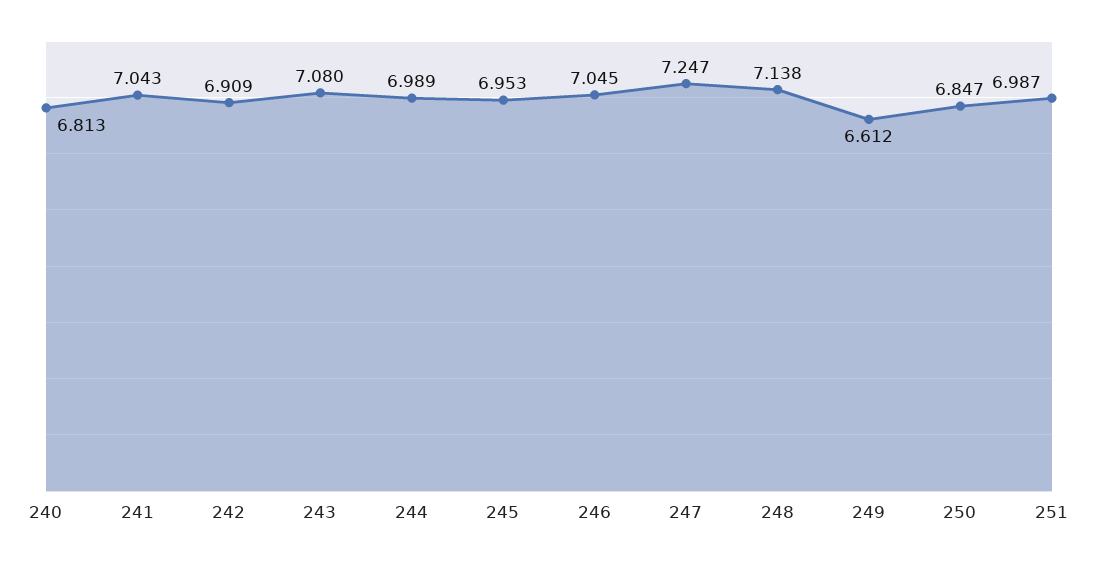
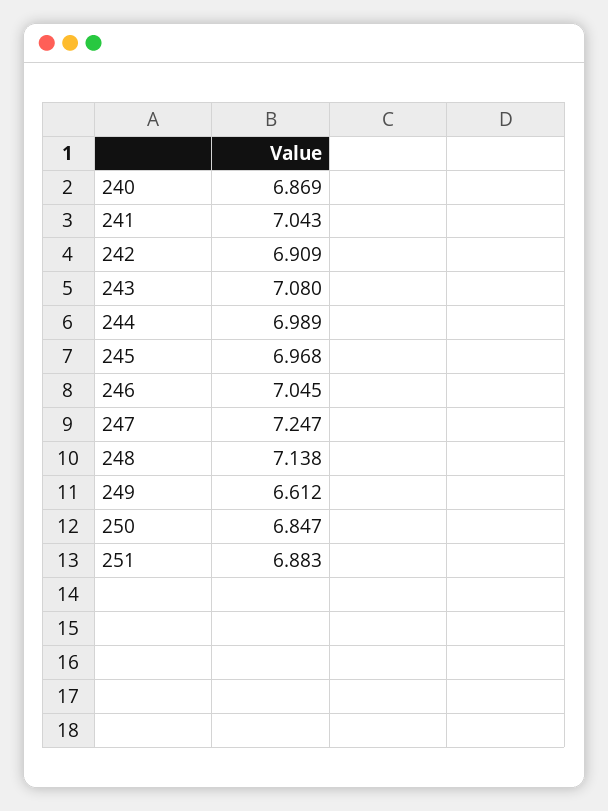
240: 6.813 -> 6.869
245: 6.953 -> 6.968
251: 6.987 -> 6.883

